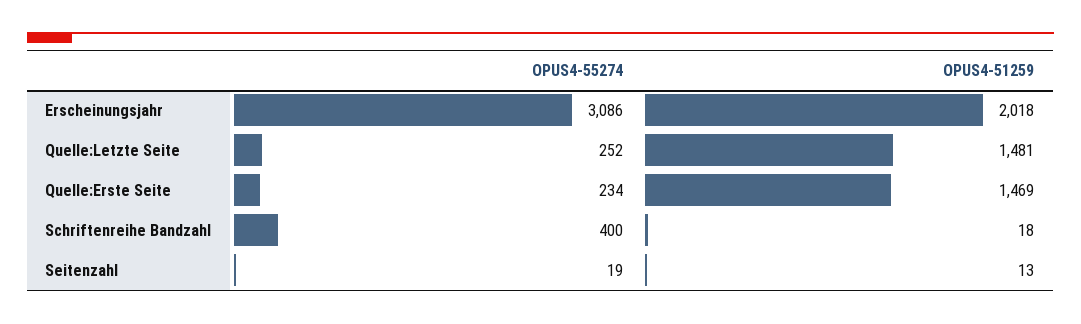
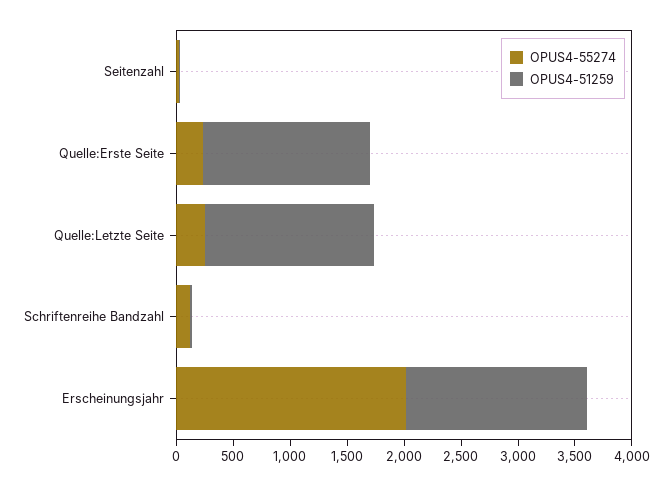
OPUS4-55274, Erscheinungsjahr: 3086 -> 2000
OPUS4-51259, Erscheinungsjahr: 2018 -> 1600
OPUS4-55274, Schriftenreihe Bandzahl: 400 -> 100

